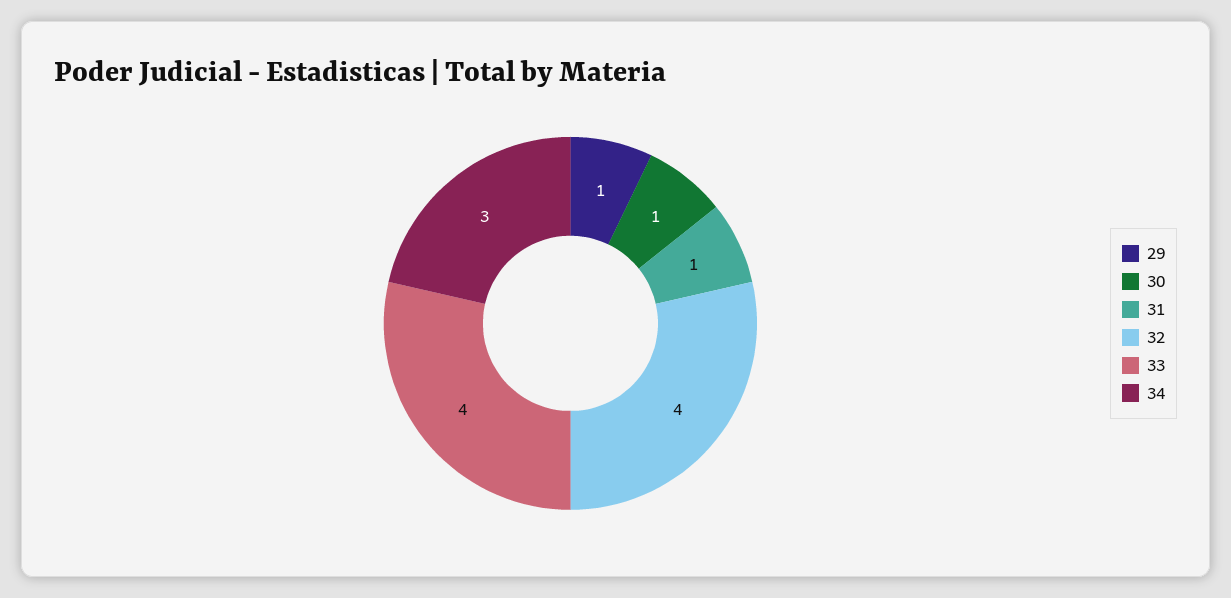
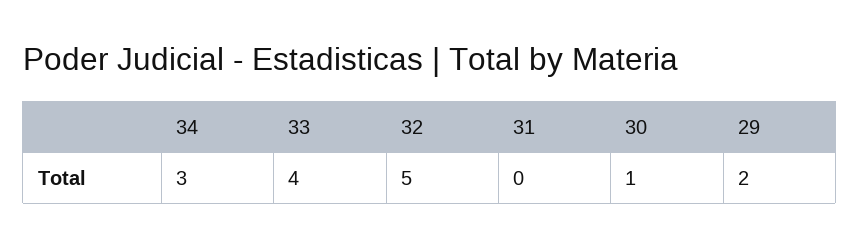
29: 1 -> 2
31: 1 -> 0
32: 4 -> 5

